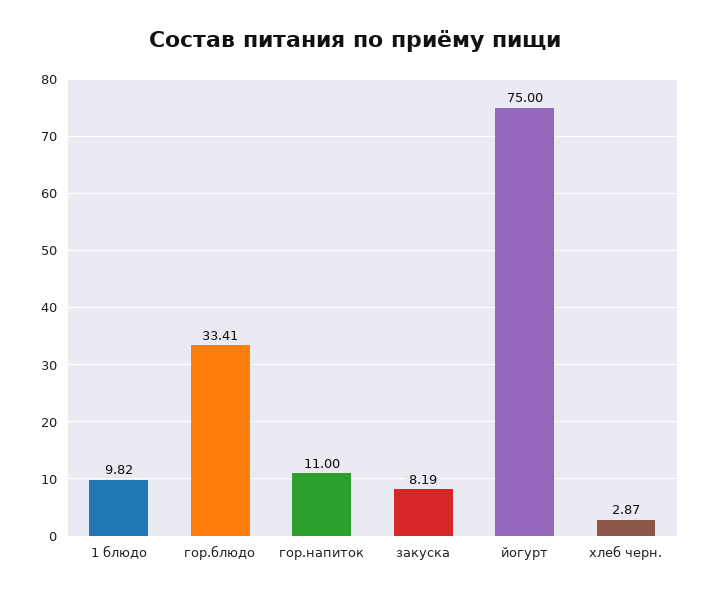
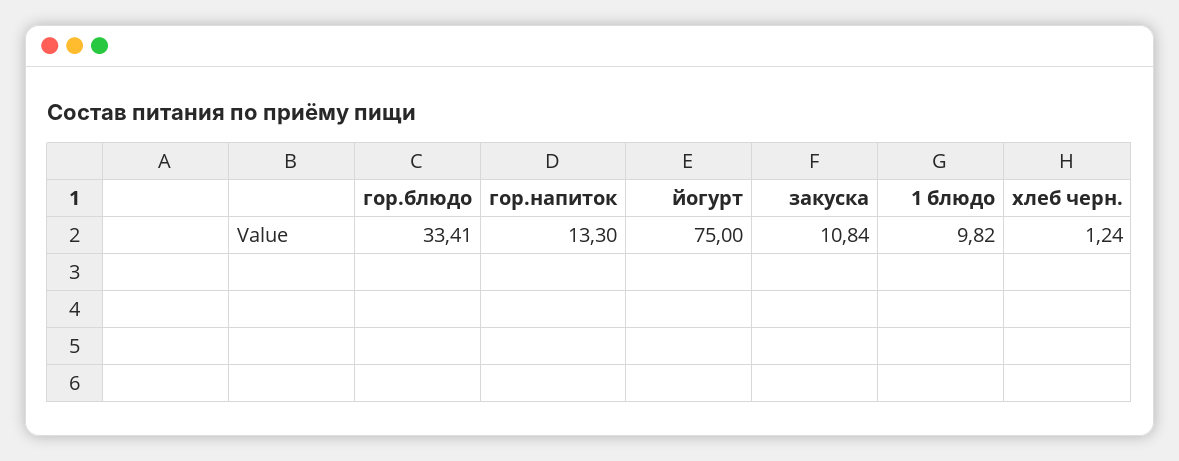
гор.напиток: 11 -> 13.3
закуска: 8.19 -> 10.84
хлеб черн.: 2.87 -> 1.24

